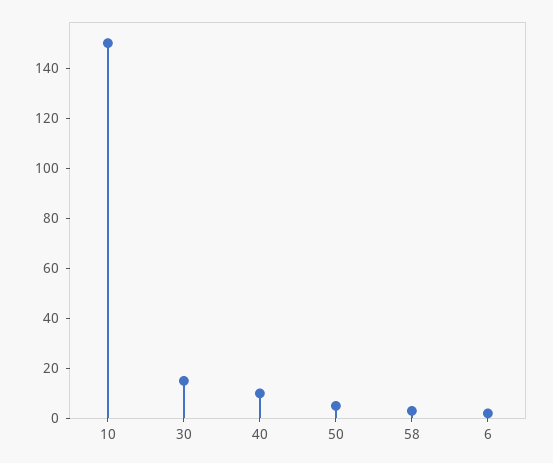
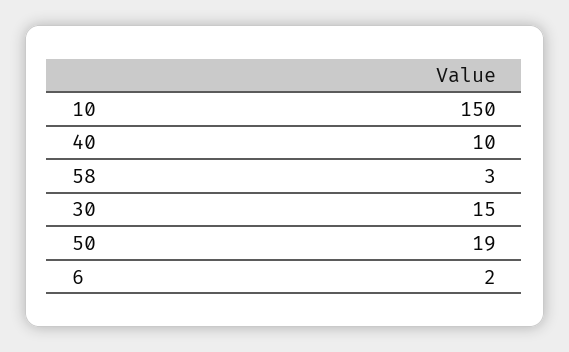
50: 5 -> 19

